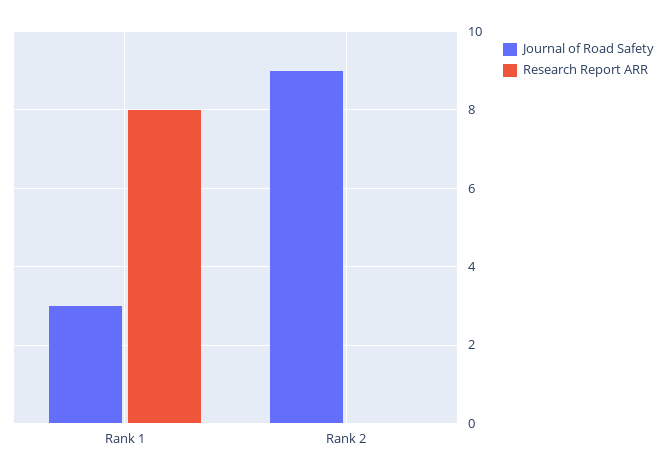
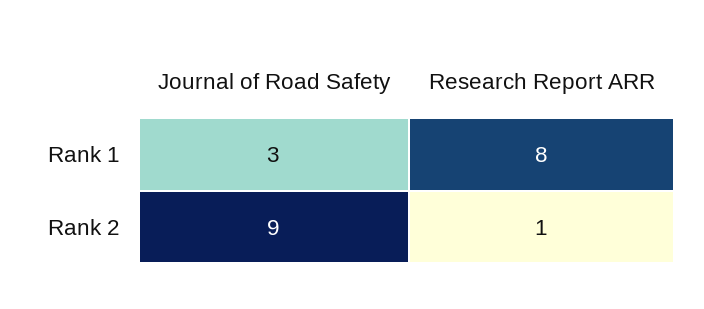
Research Report ARR, Rank 2: 0 -> 1

